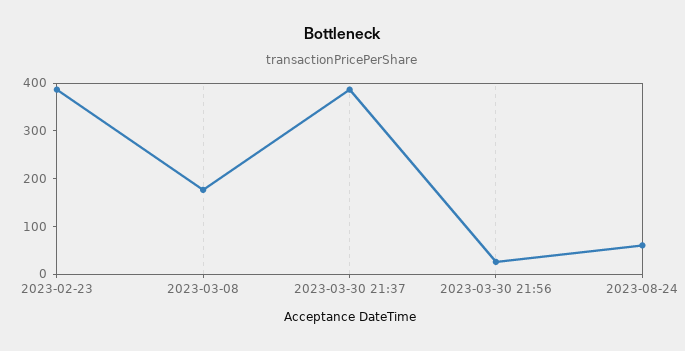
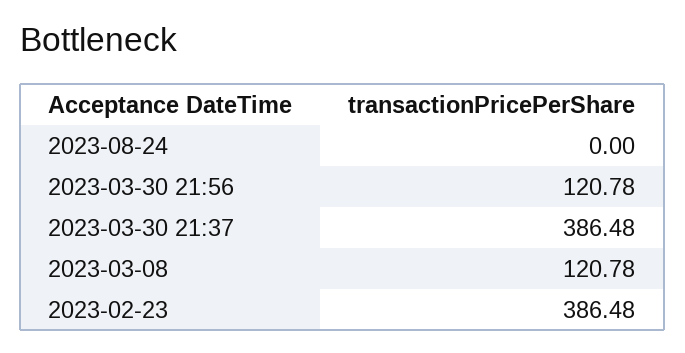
2023-03-08: 180 -> 120.78
2023-03-30 21:56: 20 -> 120.78
2023-08-24: 60 -> 0

